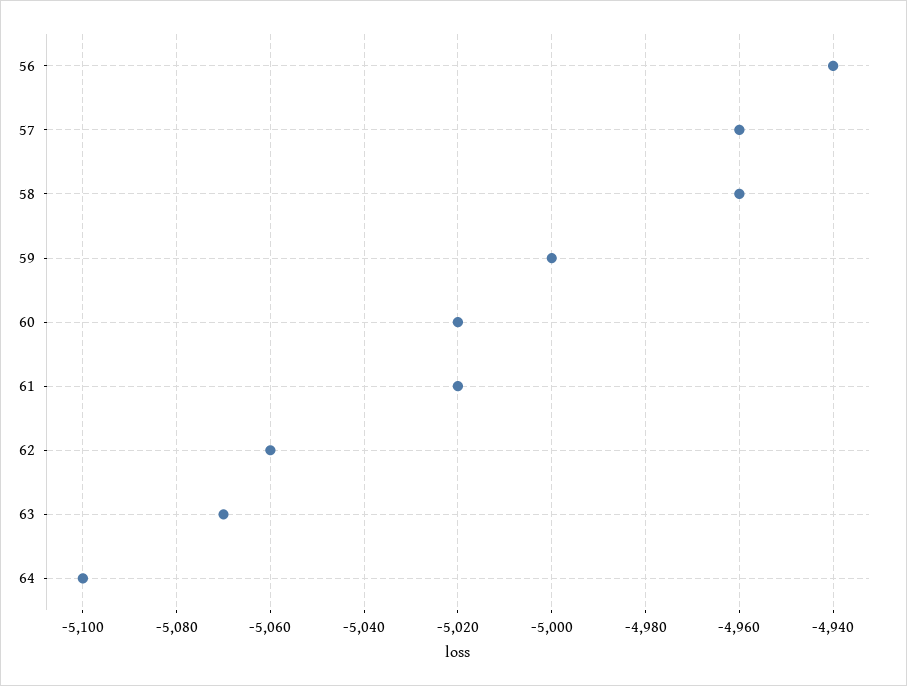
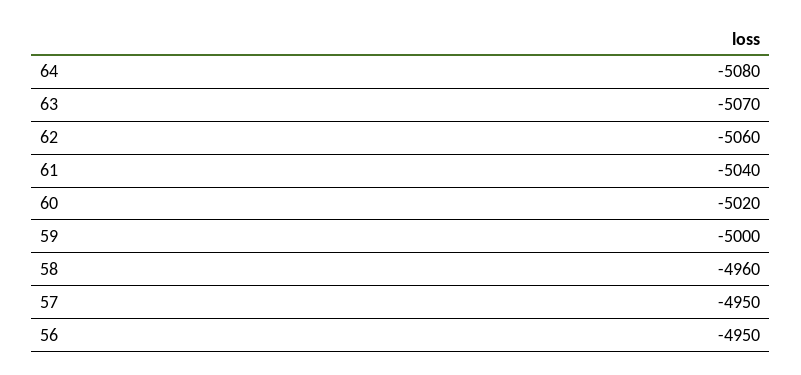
56: -4940 -> -4950
57: -4960 -> -4950
61: -5020 -> -5040
64: -5100 -> -5080

